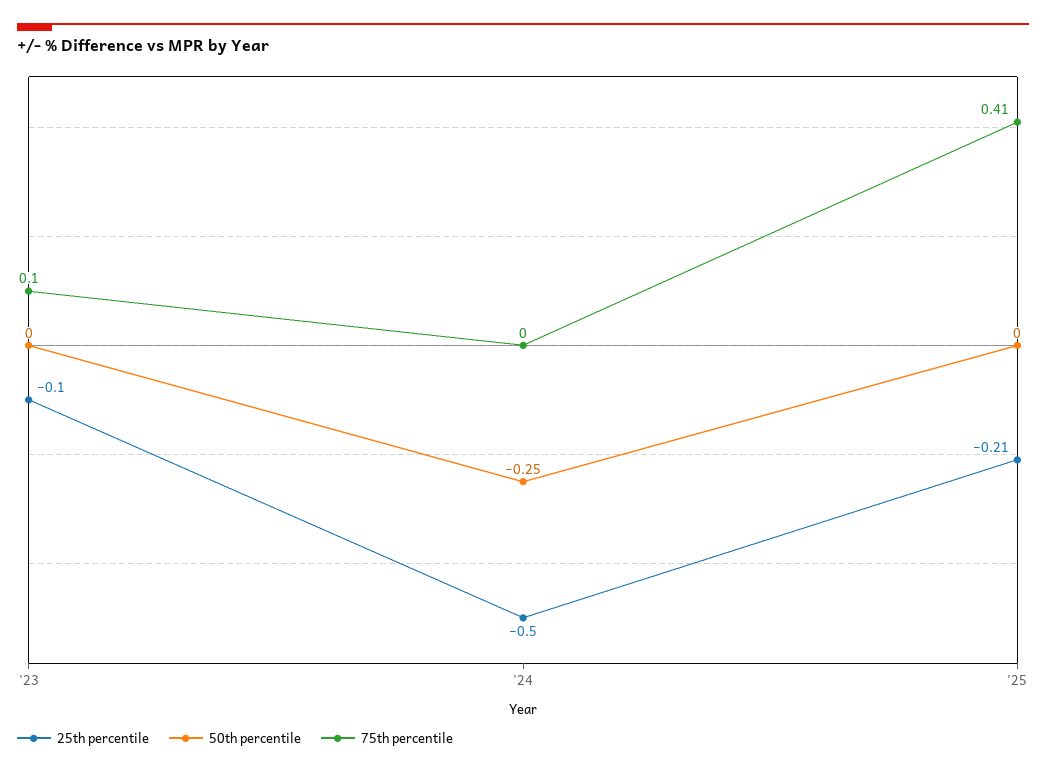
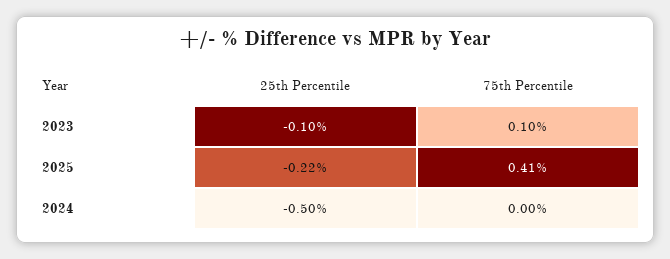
50th percentile, '23: 0 -> none
50th percentile, '24: -0.25 -> none
25th percentile, '25: -0.21 -> -0.22
50th percentile, '25: 0 -> none

